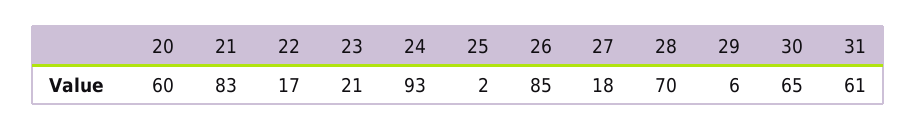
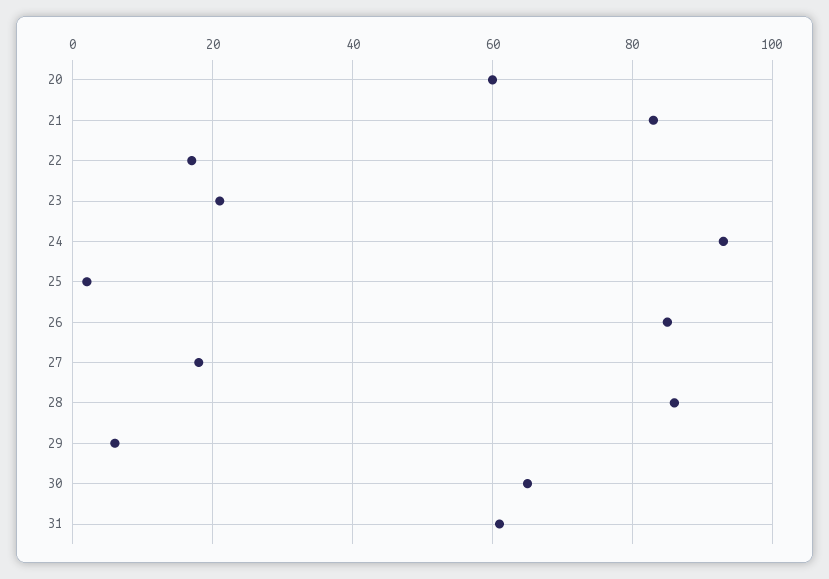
28: 70 -> 85

